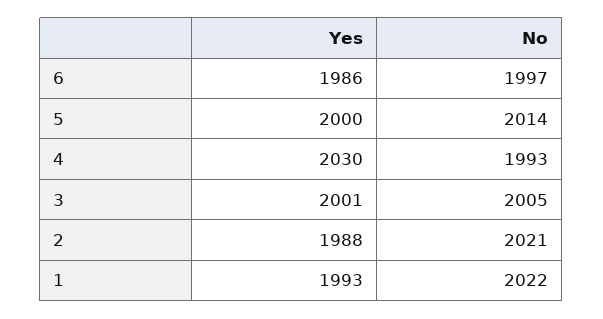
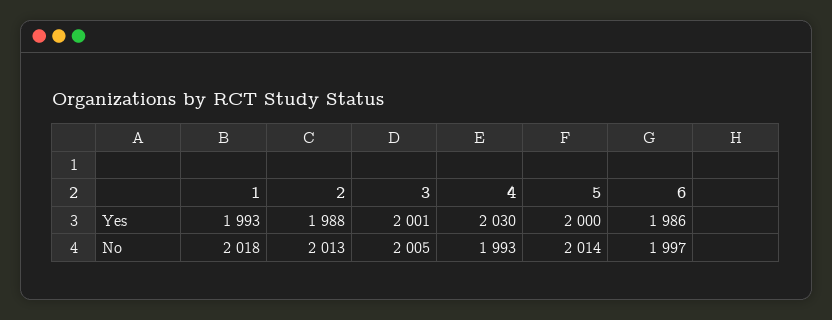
No, 2: 2021 -> 2013
No, 1: 2022 -> 2018

